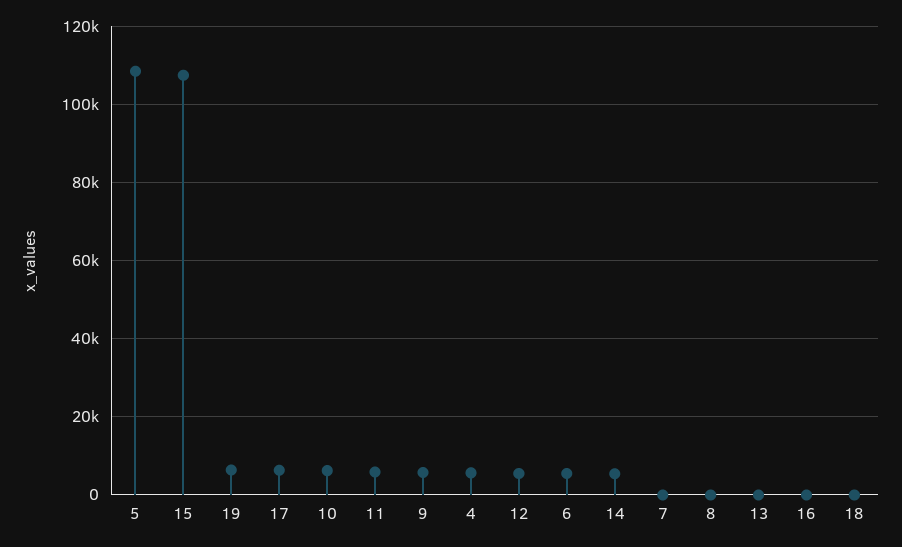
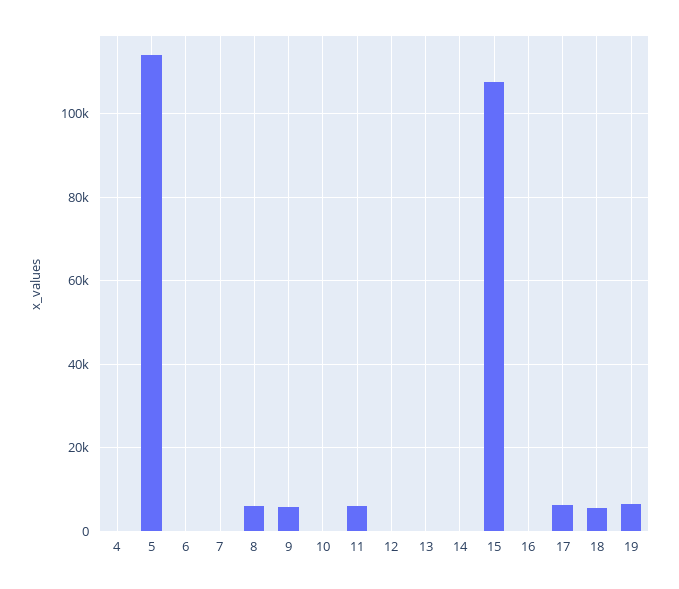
5: 108000 -> 114000
10: 6000 -> 0
4: 6000 -> 0
12: 6000 -> 0
6: 6000 -> 0
14: 6000 -> 0
8: 0 -> 6000
18: 0 -> 6000

